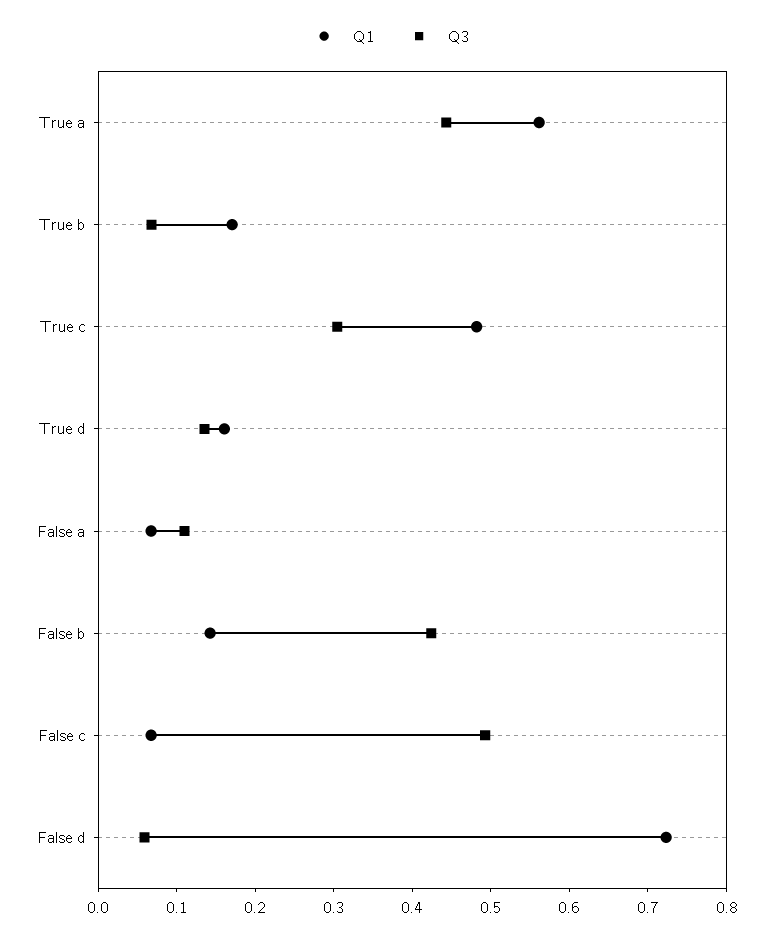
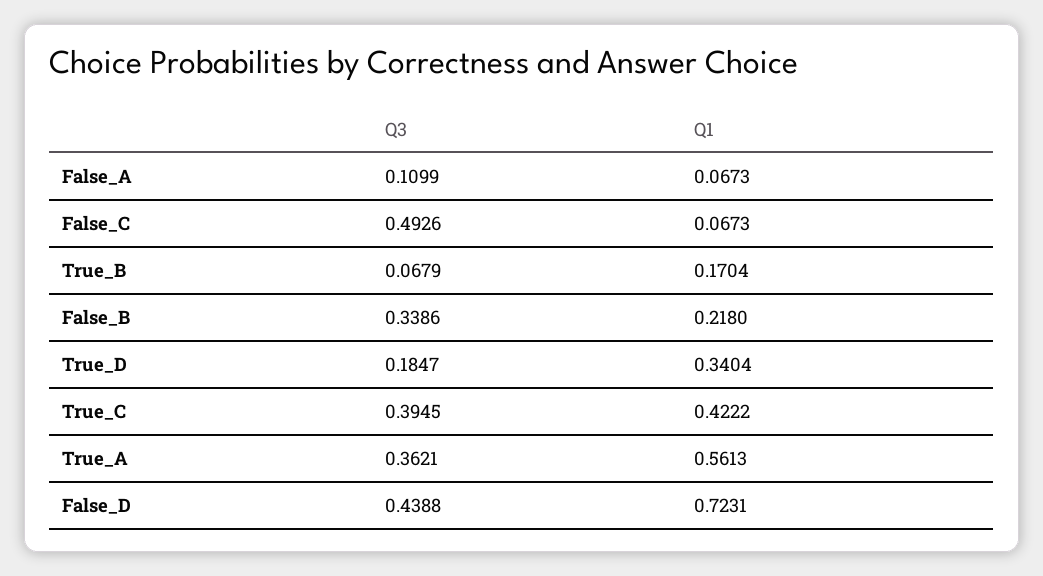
Q3, True a: 0.44 -> 0.3621
Q1, True c: 0.48 -> 0.4222
Q3, True c: 0.3 -> 0.3945
Q1, True d: 0.16 -> 0.3404
Q3, True d: 0.14 -> 0.1847
Q1, False b: 0.14 -> 0.218
Q3, False b: 0.42 -> 0.3386
Q3, False d: 0.06 -> 0.4388

